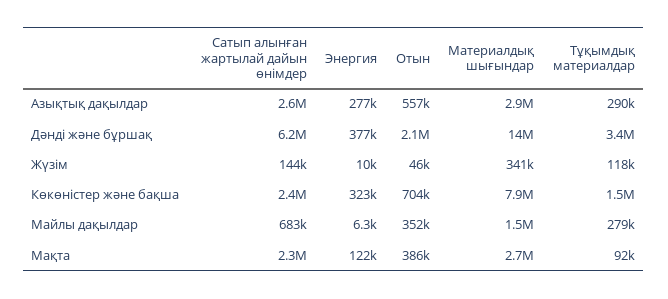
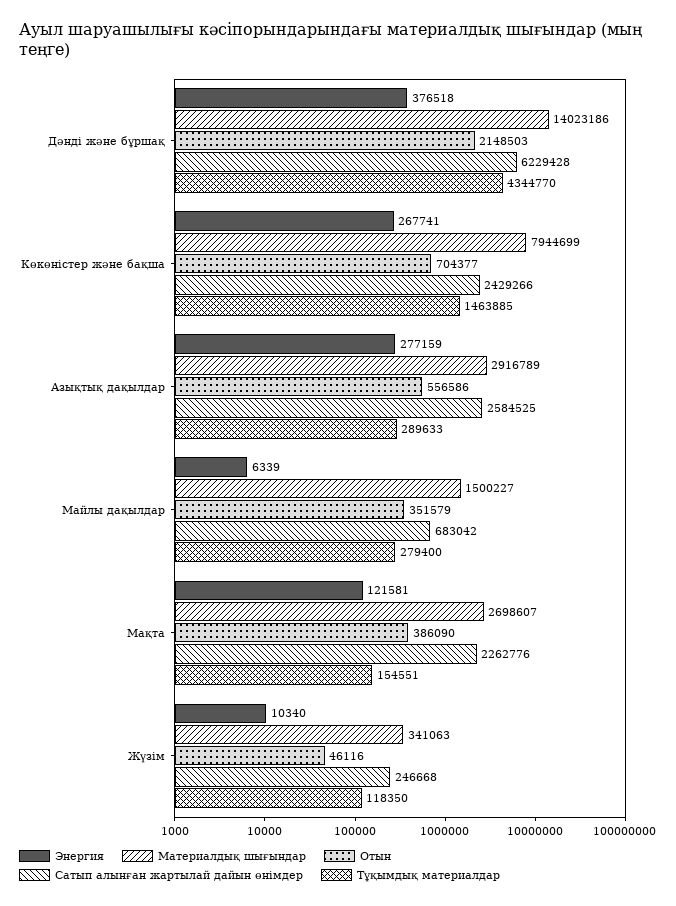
Тұқымдық материалдар, Дәнді және бұршақ: 3400000 -> 4344770
Сатып алынған жартылай дайын өнімдер, Жүзім: 144000 -> 246668
Энергия, Көкөністер және бақша: 323000 -> 267741
Тұқымдық материалдар, Мақта: 92000 -> 154551

